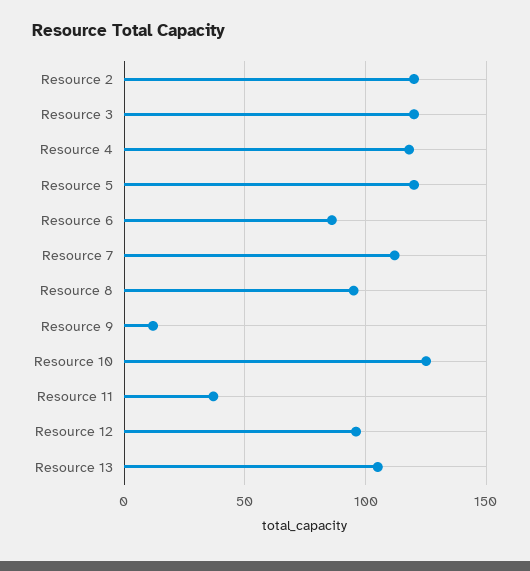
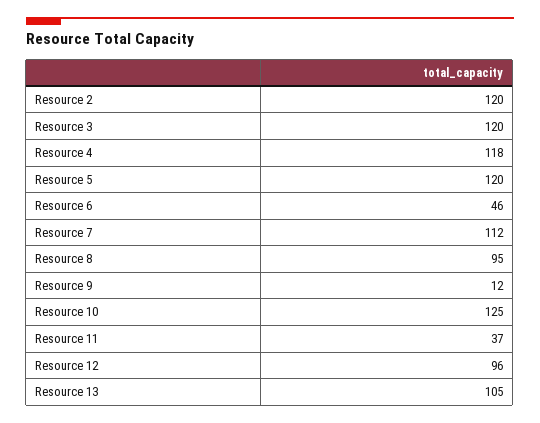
Resource 6: 85 -> 46

